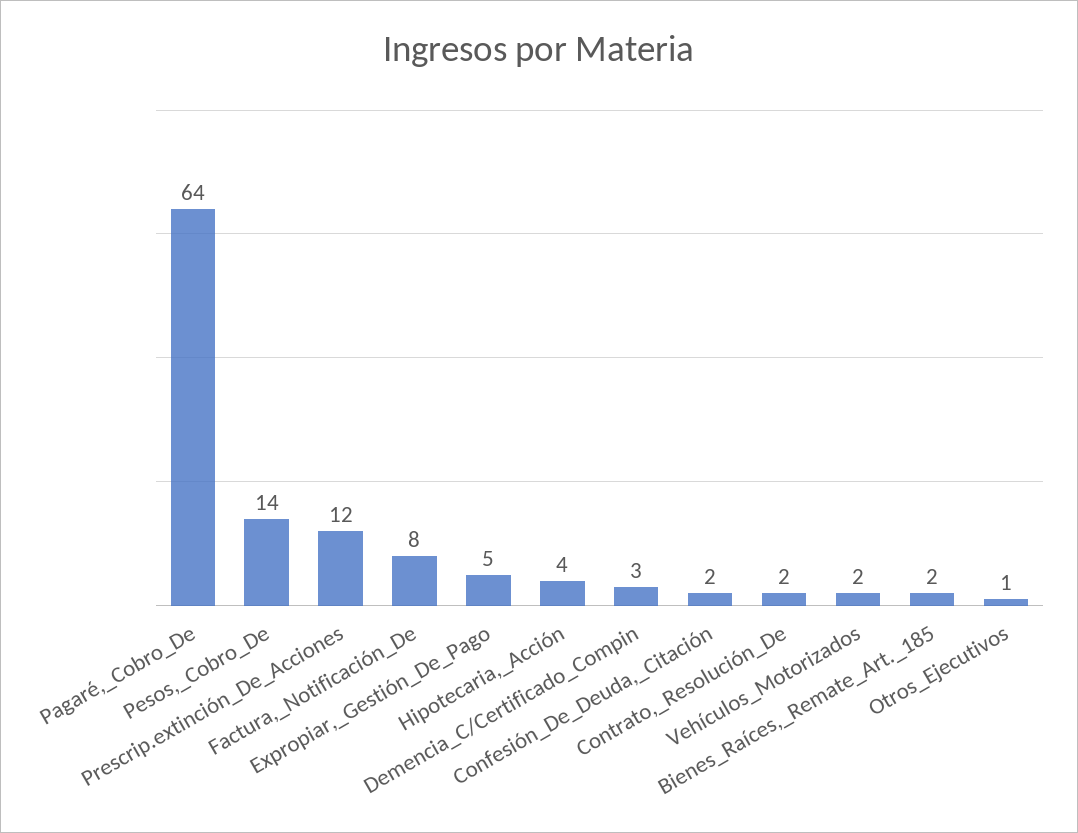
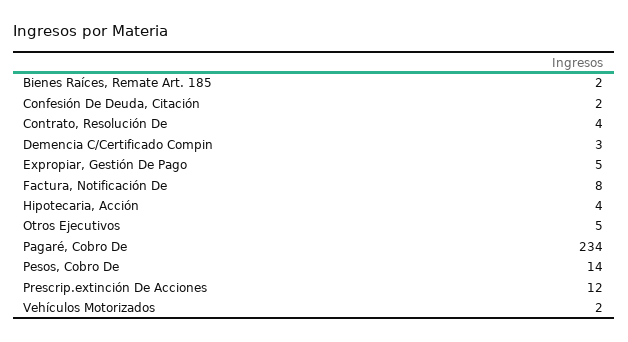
Pagaré,_Cobro_De: 64 -> 234
Contrato,_Resolución_De: 2 -> 4
Otros_Ejecutivos: 1 -> 5

